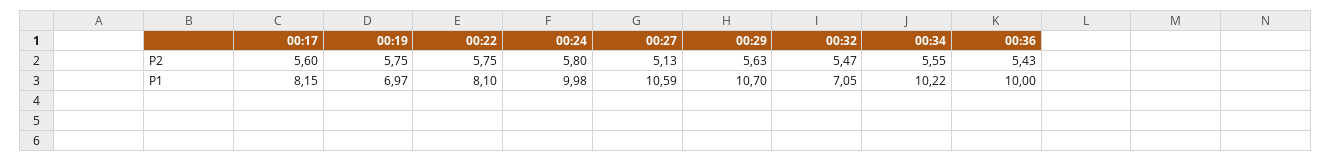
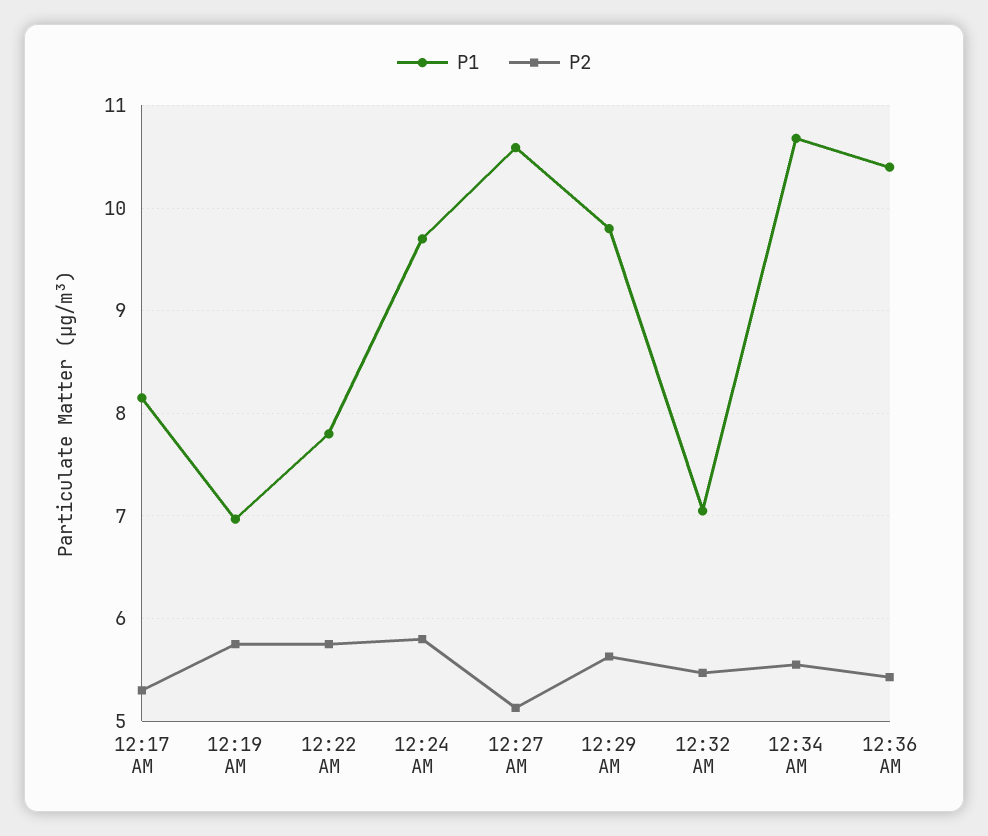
P2, 00:17: 5.6 -> 5.3
P1, 00:22: 8.1 -> 7.8
P1, 00:24: 9.98 -> 9.7
P1, 00:29: 10.7 -> 9.8
P1, 00:34: 10.22 -> 10.7
P1, 00:36: 10 -> 10.4

